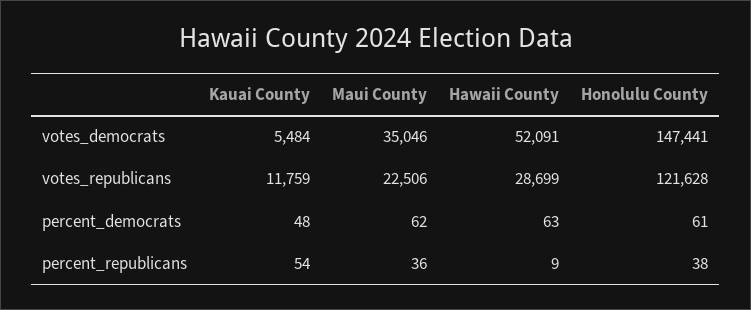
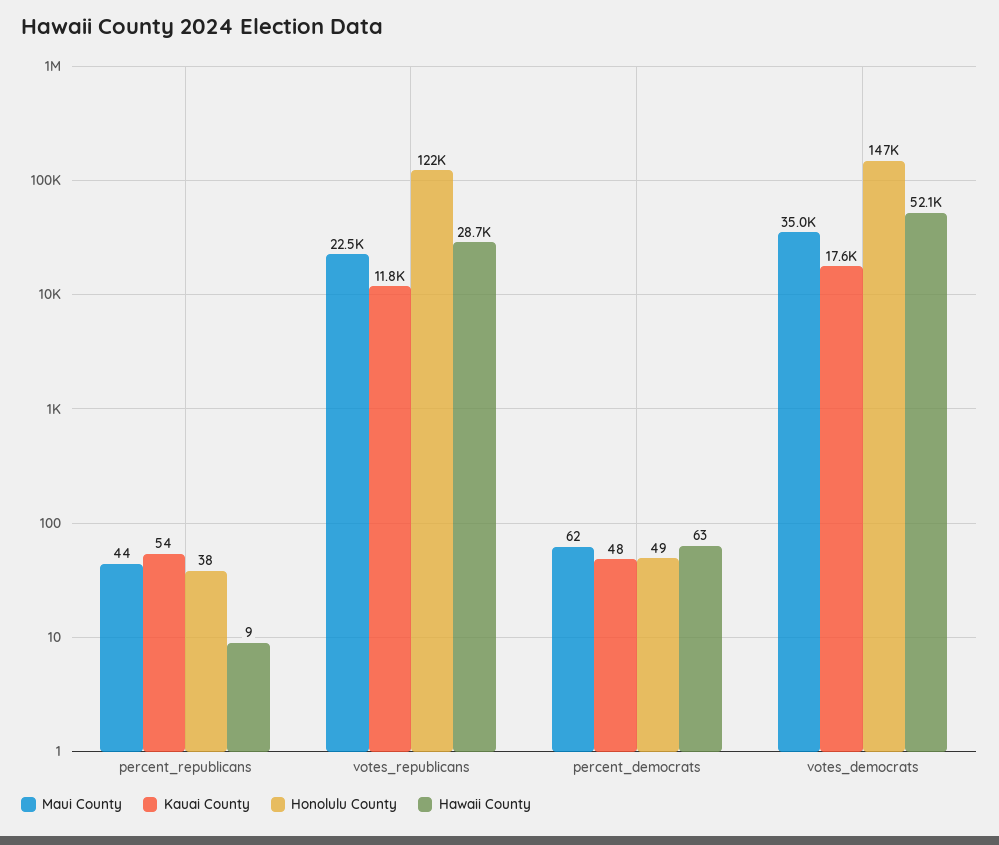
Kauai County, votes_democrats: 5484 -> 17600
Honolulu County, percent_democrats: 61 -> 49
Maui County, percent_republicans: 36 -> 44

